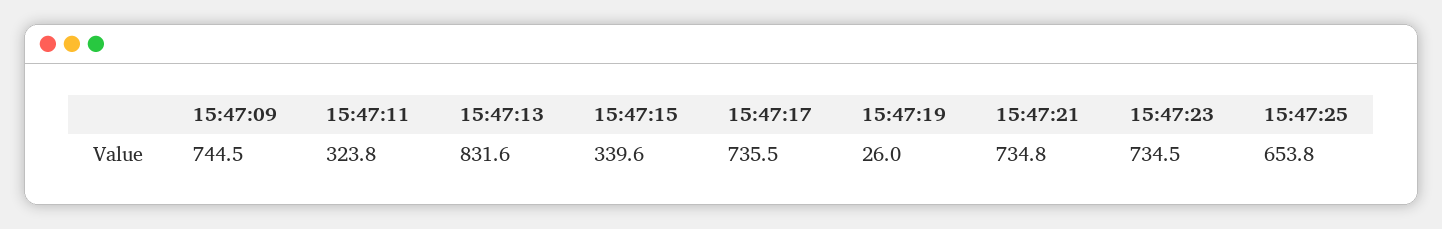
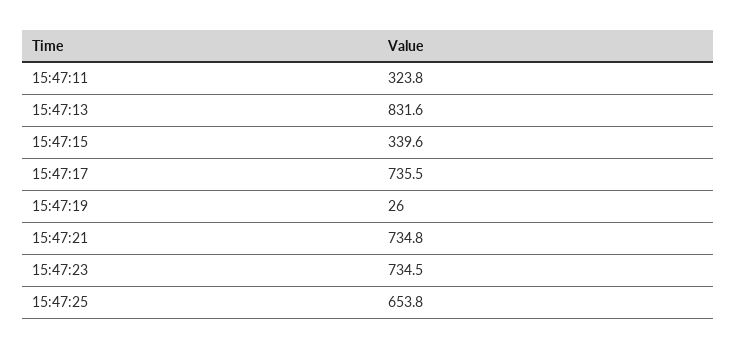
15:47:09: 744.5 -> none

